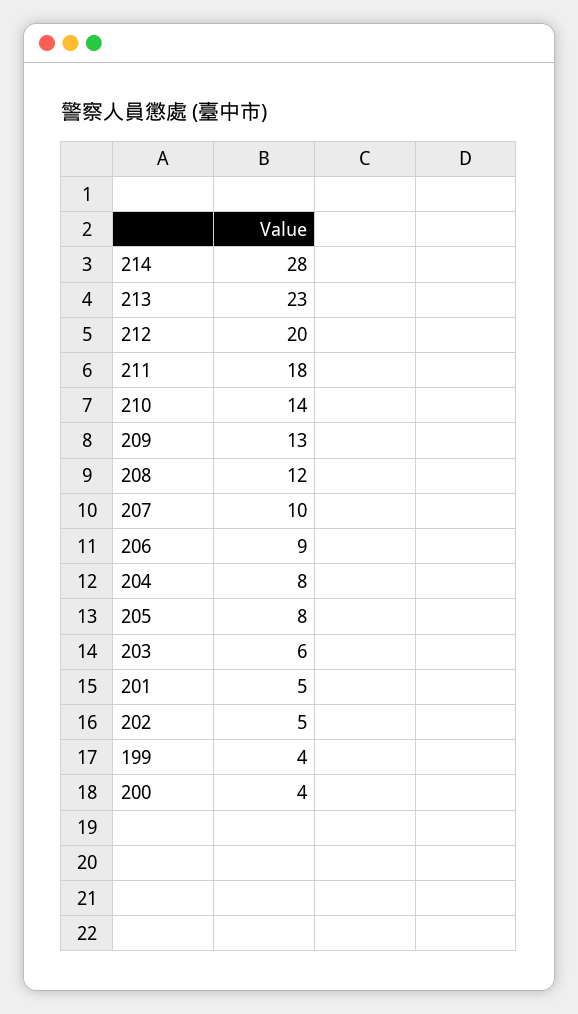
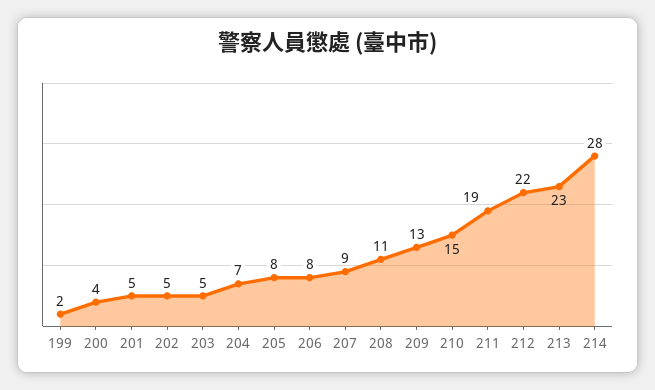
212: 20 -> 22
211: 18 -> 19
210: 14 -> 15
208: 12 -> 11
207: 10 -> 9
206: 9 -> 8
204: 8 -> 7
203: 6 -> 5
199: 4 -> 2

